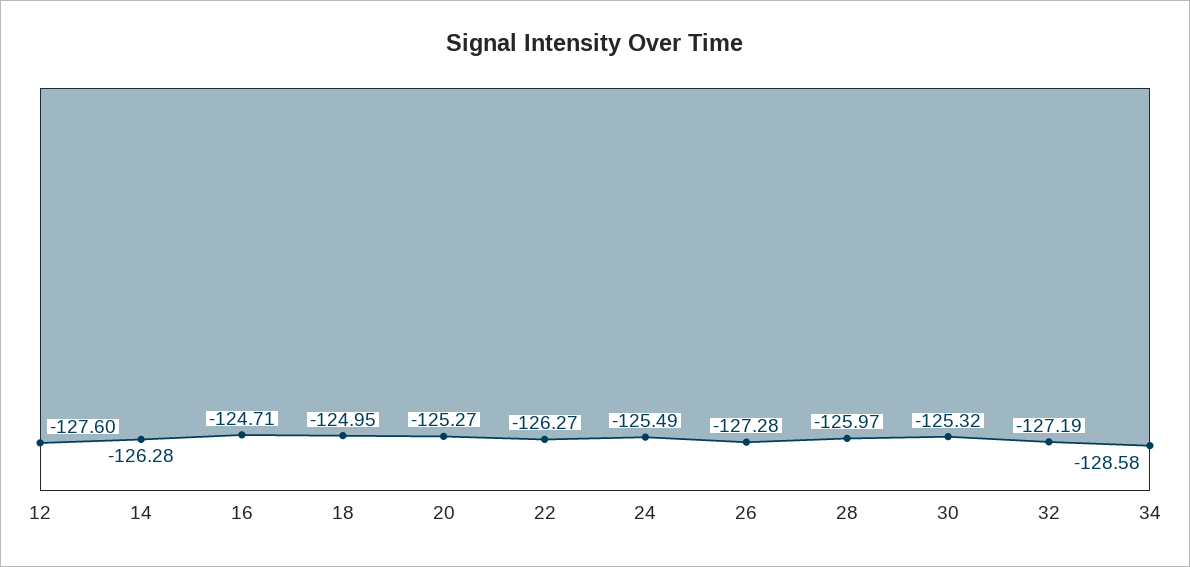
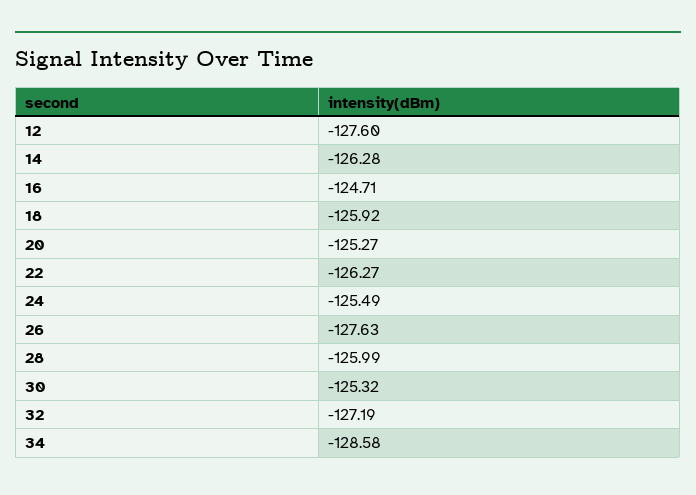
18: -124.95 -> -125.92
26: -127.28 -> -127.63
28: -125.97 -> -125.99

